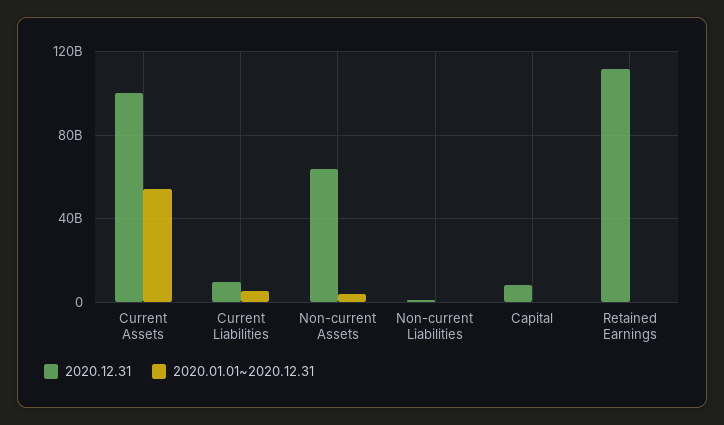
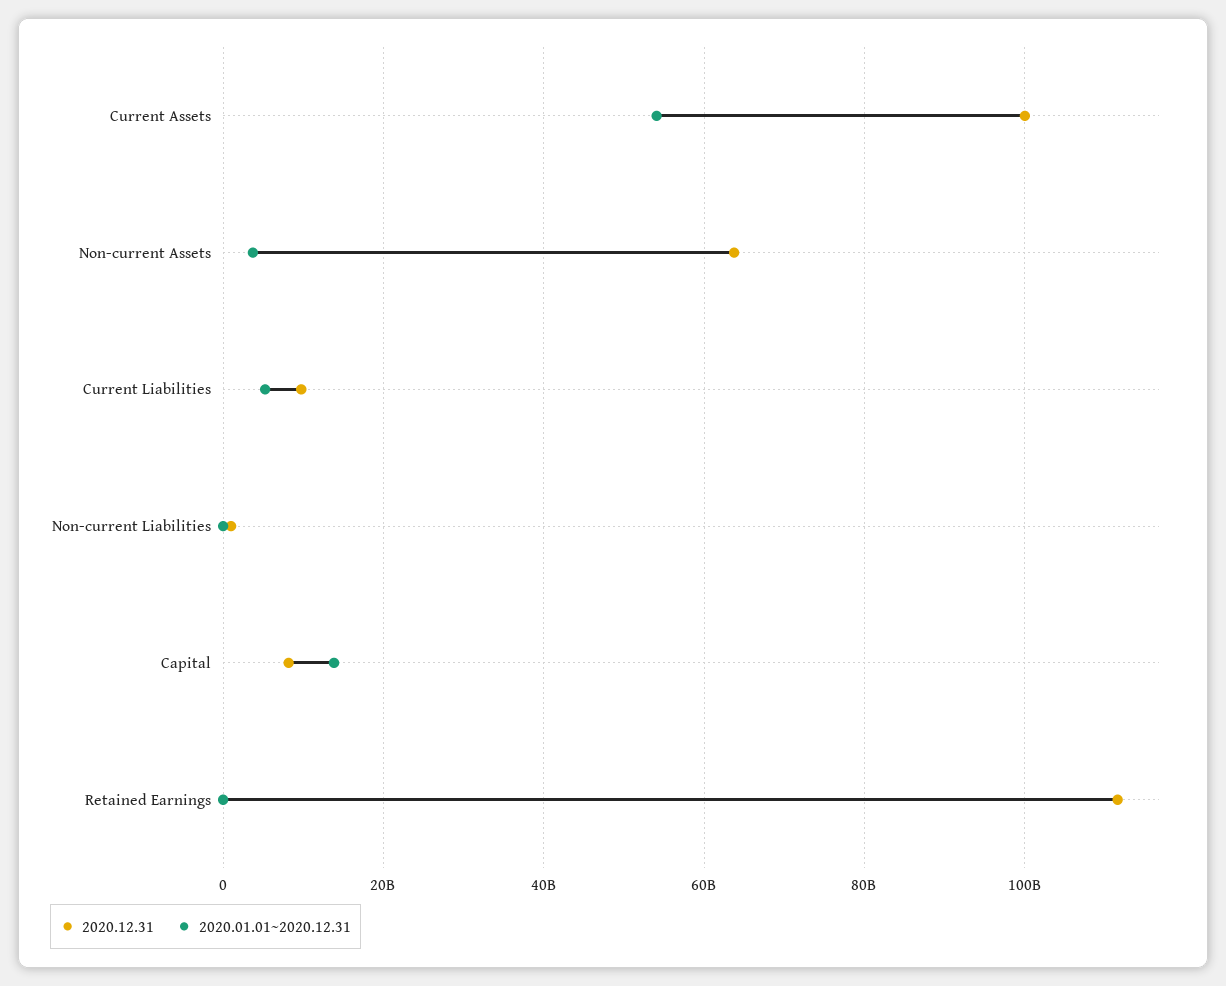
2020.01.01~2020.12.31, Capital: 0 -> 14000000000

